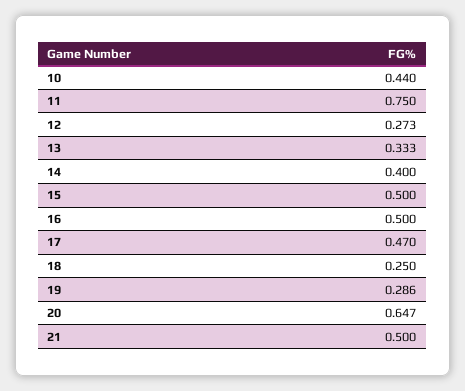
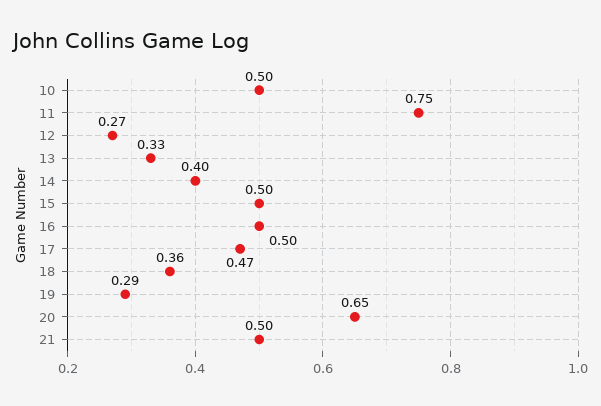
10: 0.44 -> 0.5
18: 0.25 -> 0.36

